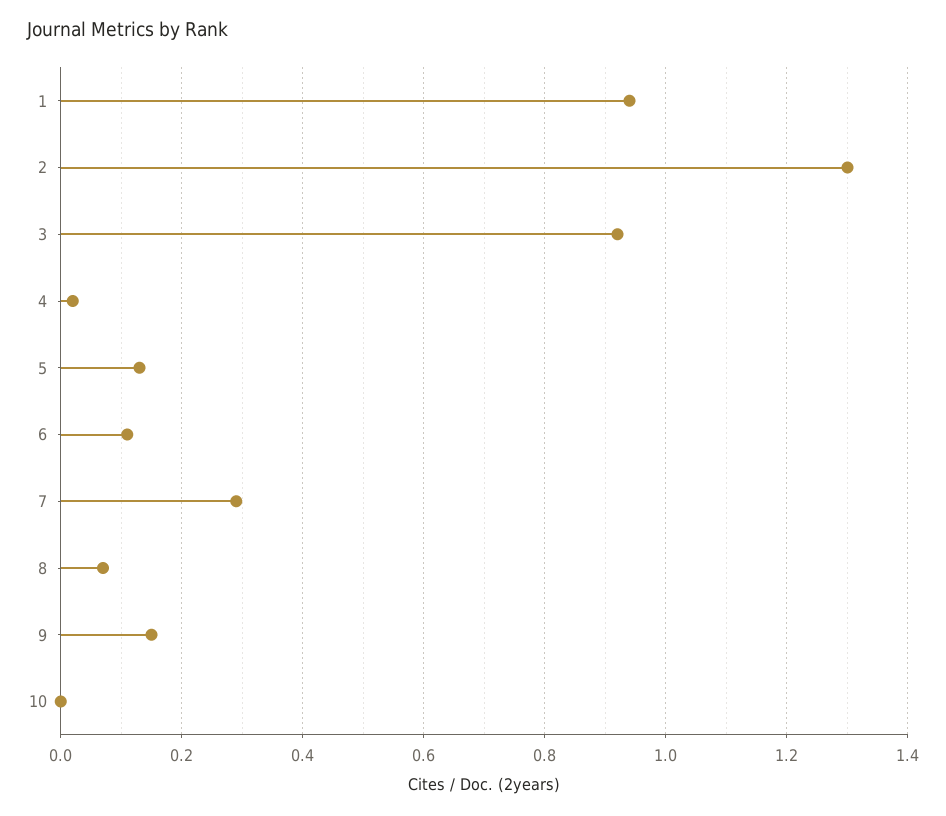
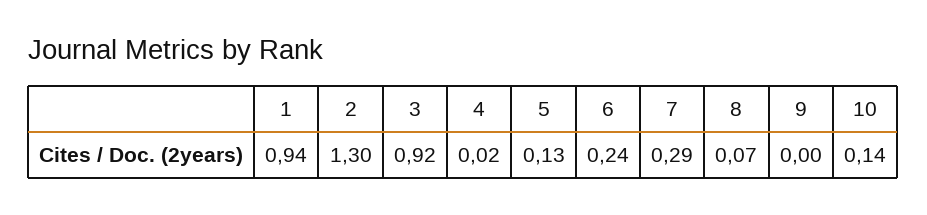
6: 0.1 -> 0.24
9: 0.15 -> 0
10: 0 -> 0.14

